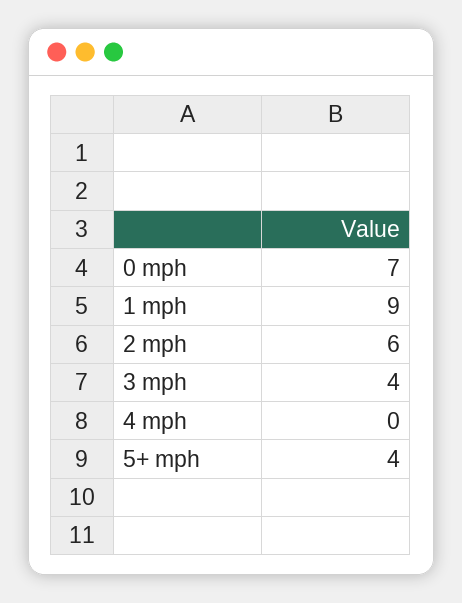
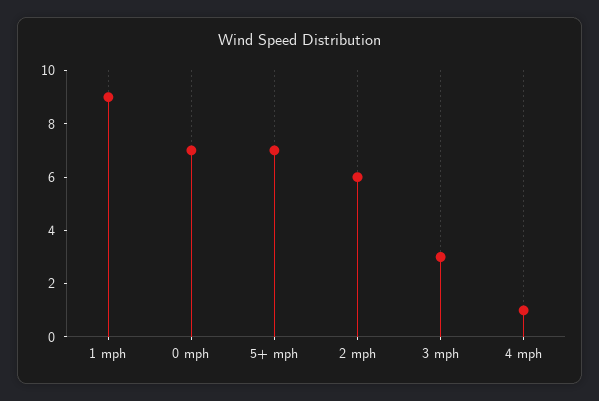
3 mph: 4 -> 3
4 mph: 0 -> 1
5+ mph: 4 -> 7

